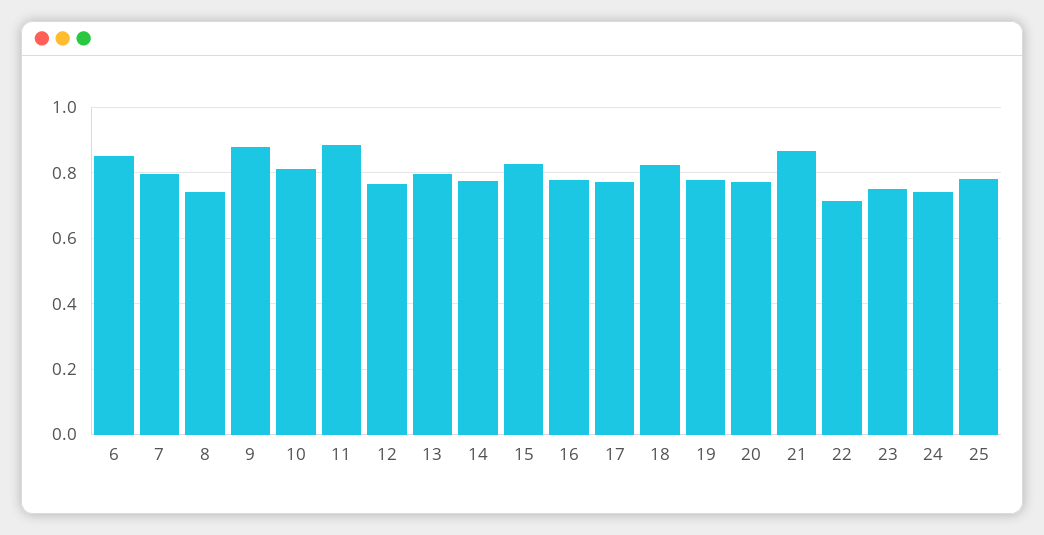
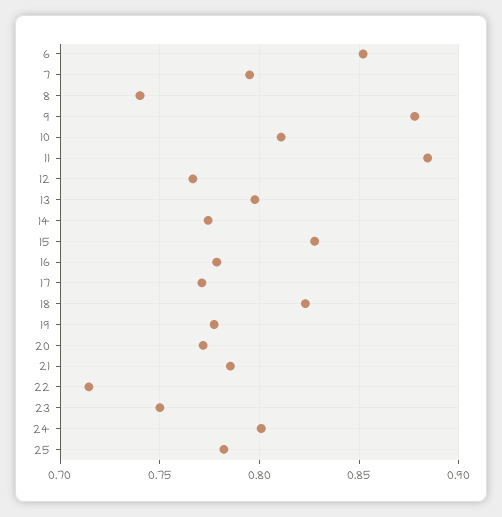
21: 0.86 -> 0.785
24: 0.74 -> 0.8

